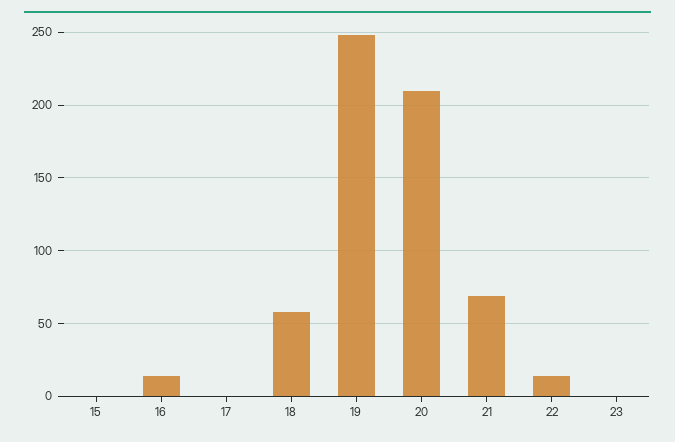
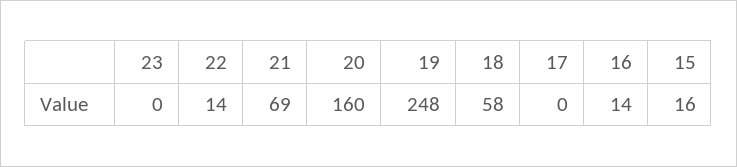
15: 0 -> 16
20: 210 -> 160

